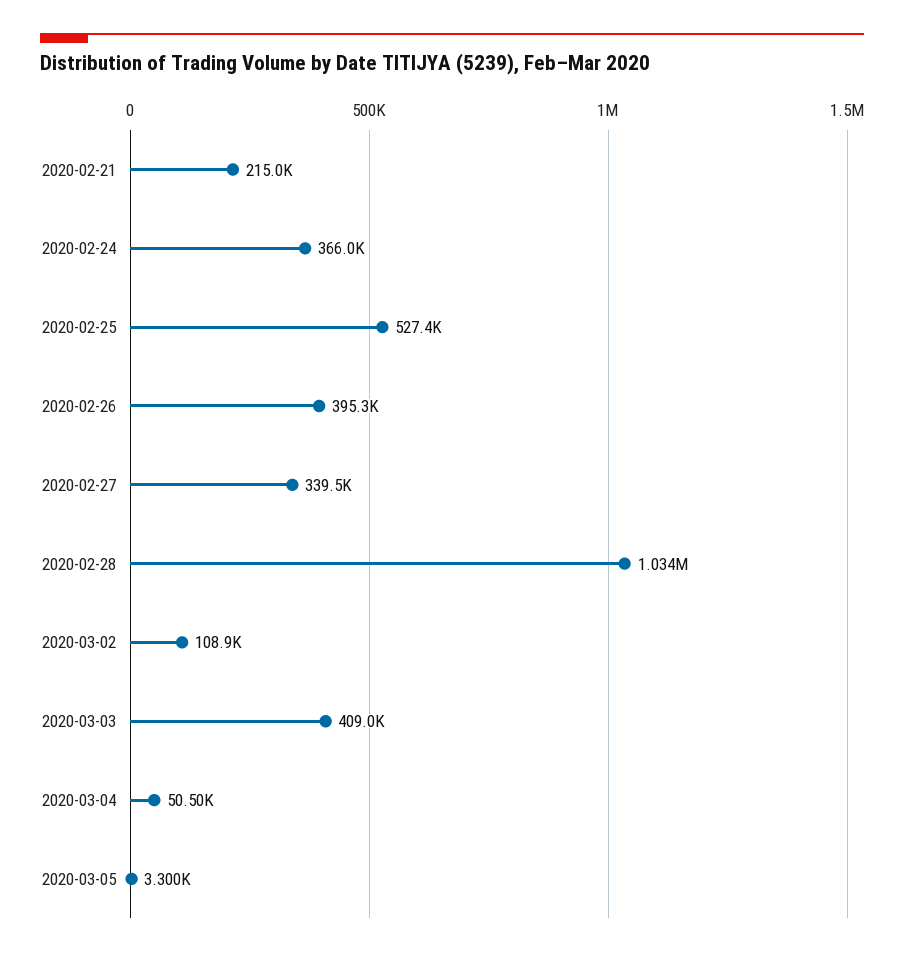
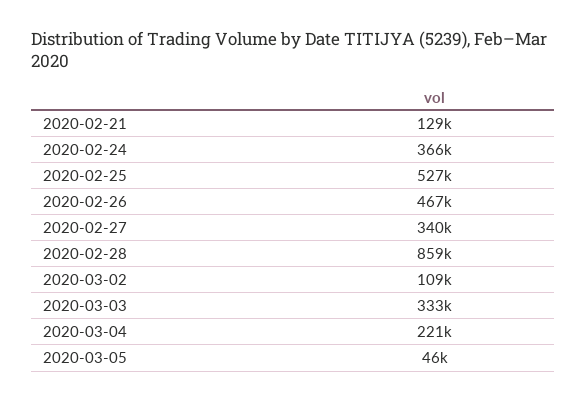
2020-02-21: 215000 -> 129000
2020-02-26: 395300 -> 467000
2020-02-28: 1034000 -> 859000
2020-03-03: 409000 -> 333000
2020-03-04: 50500 -> 221000
2020-03-05: 3300 -> 46000

